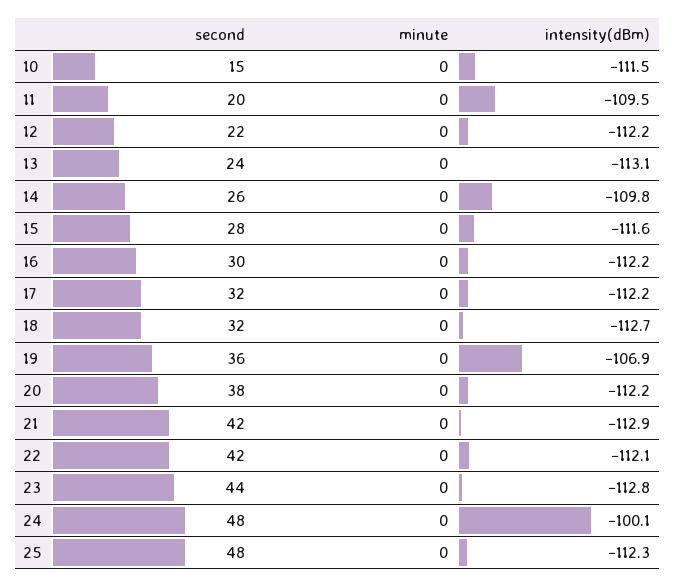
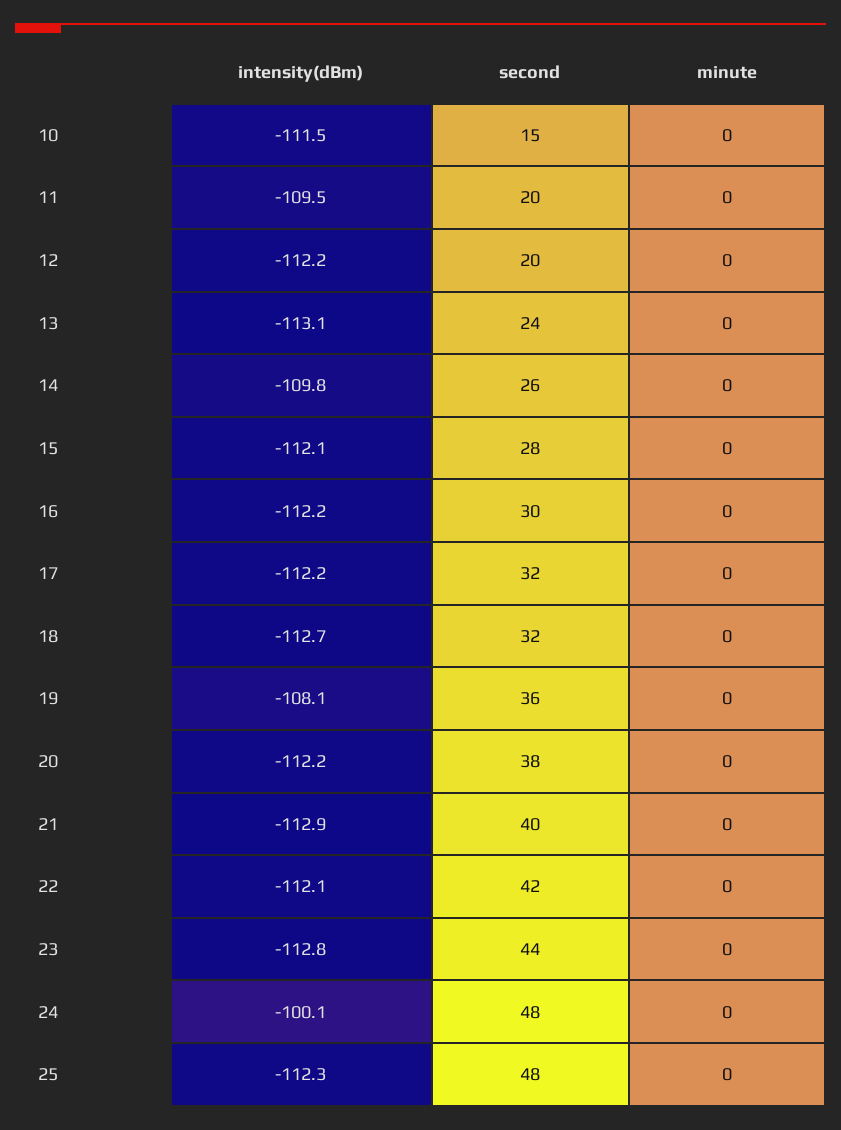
second, 12: 22 -> 20
intensity(dBm), 15: -111.6 -> -112.1
intensity(dBm), 19: -106.9 -> -108.1
second, 21: 42 -> 40

